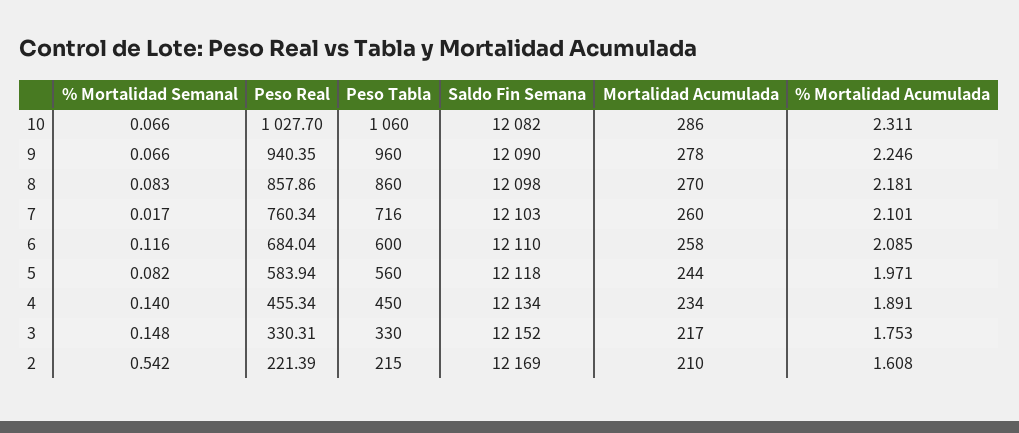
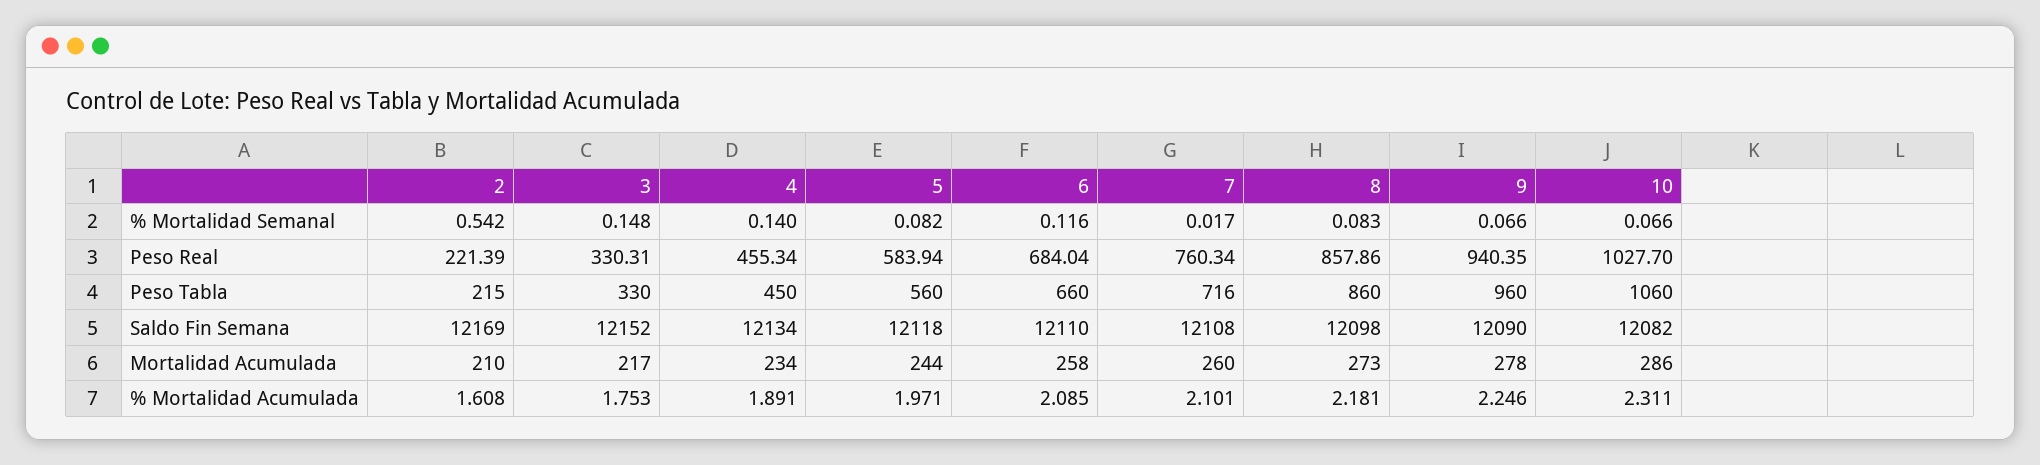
Mortalidad Acumulada, 8: 270 -> 273
Saldo Fin Semana, 7: 12103 -> 12108
Peso Tabla, 6: 600 -> 660

